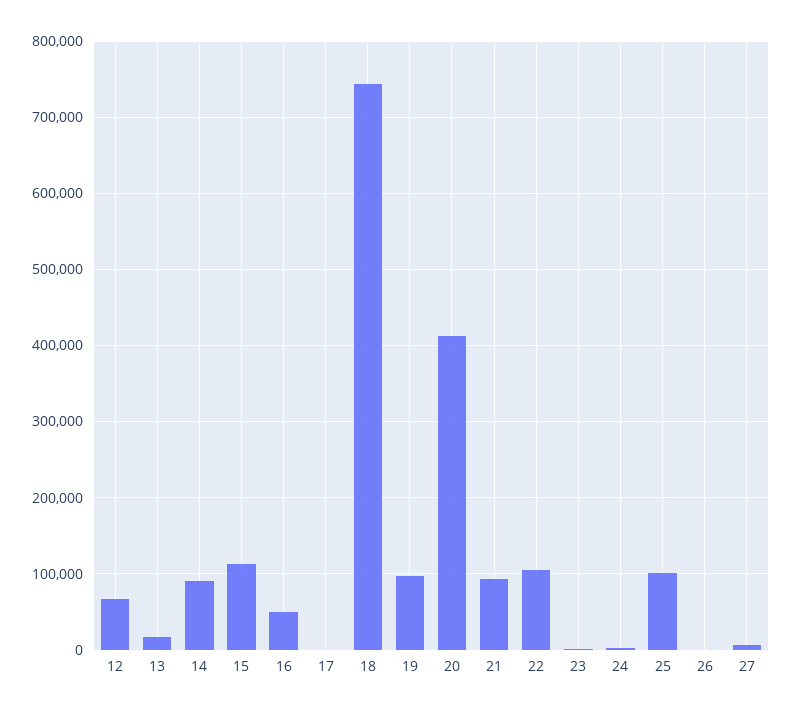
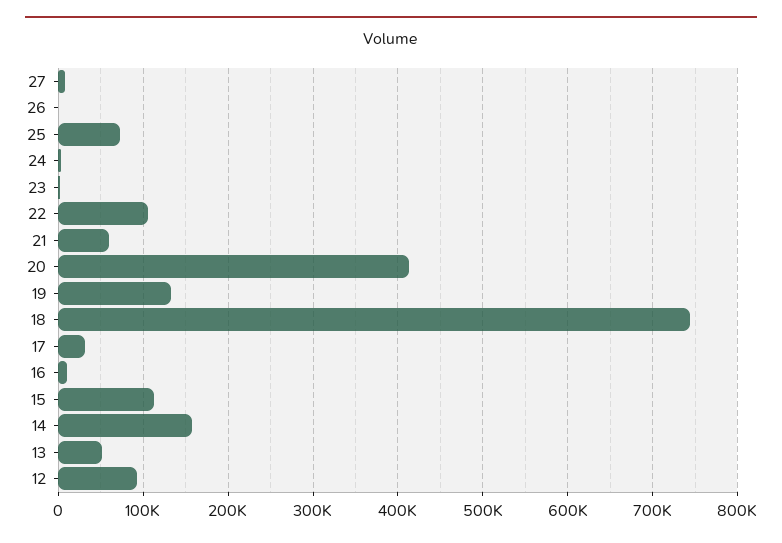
12: 70000 -> 90000
13: 20000 -> 50000
14: 90000 -> 160000
16: 50000 -> 10000
17: 0 -> 30000
19: 100000 -> 130000
21: 90000 -> 60000
25: 100000 -> 70000

